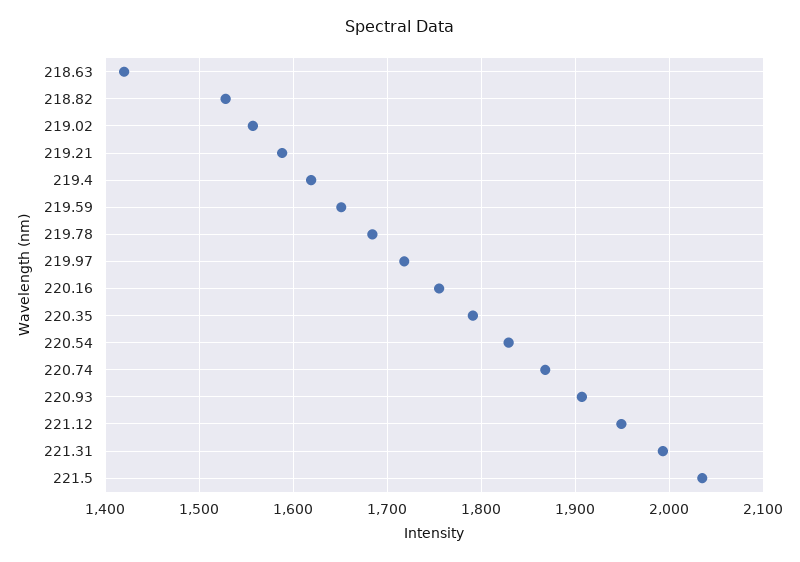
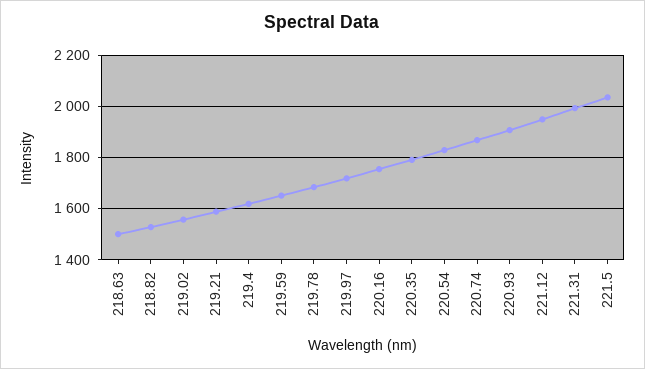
218.63: 1420 -> 1500

